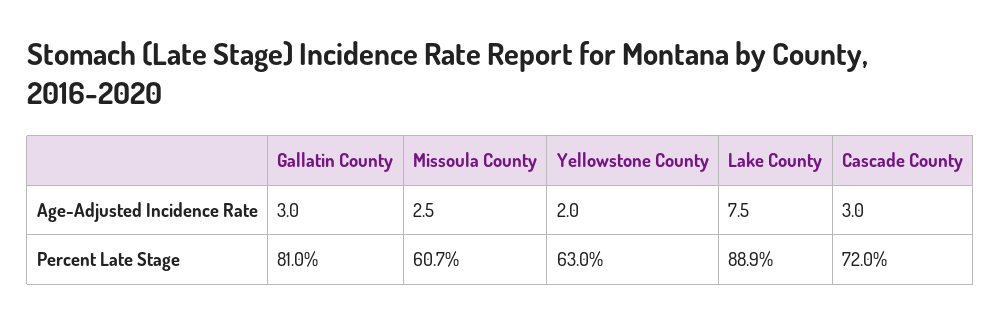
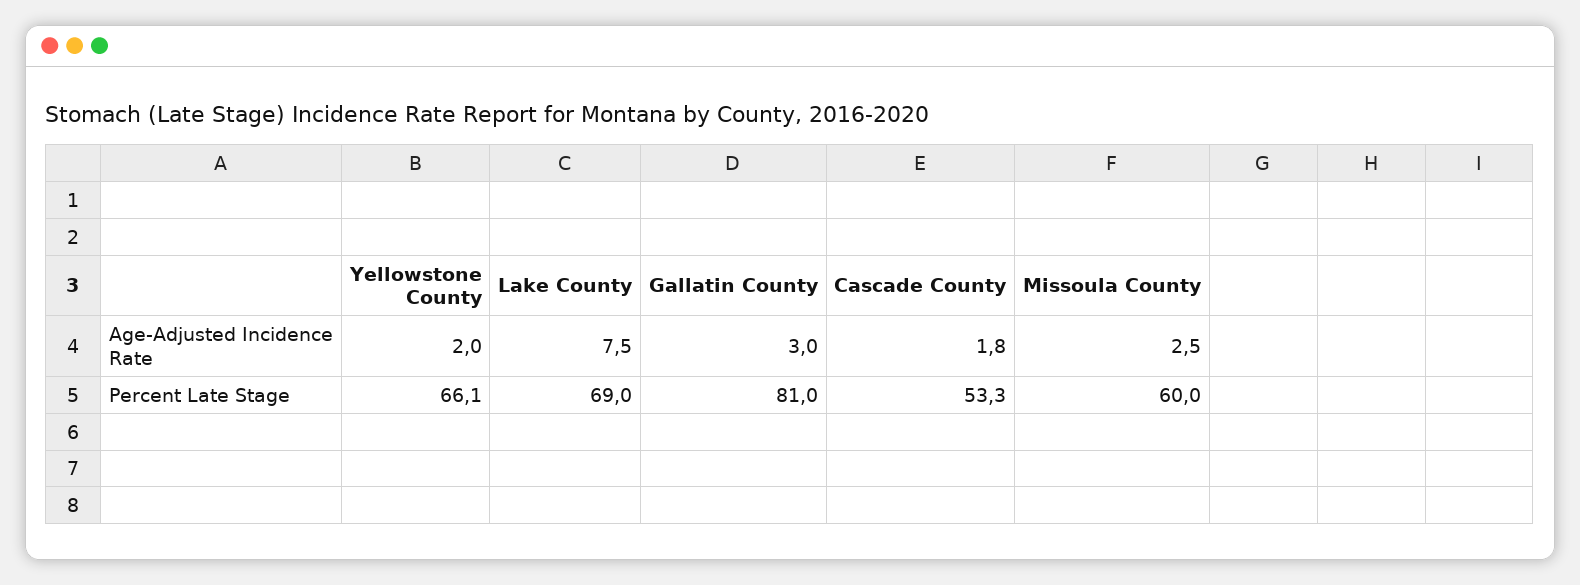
Cascade County, Age-Adjusted Incidence Rate: 3 -> 1.8
Missoula County, Percent Late Stage: 60.7 -> 60
Yellowstone County, Percent Late Stage: 63 -> 66.1
Lake County, Percent Late Stage: 88.9 -> 69
Cascade County, Percent Late Stage: 72 -> 53.3

